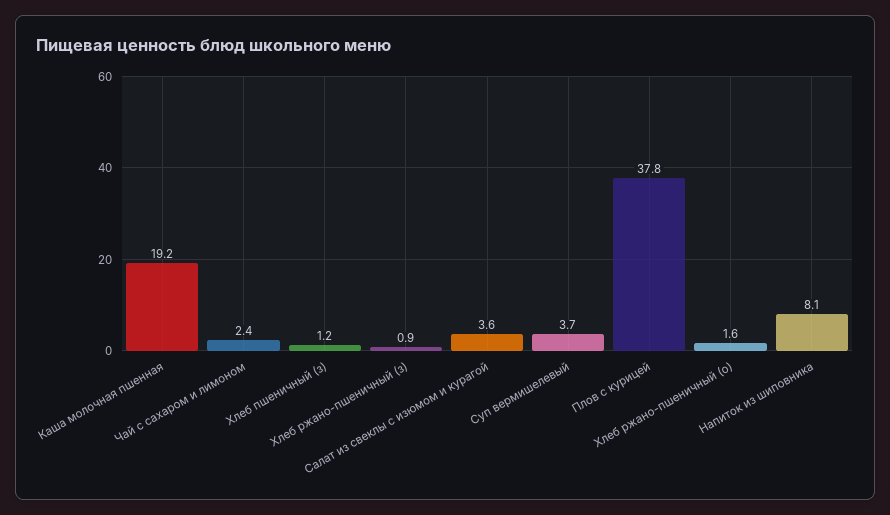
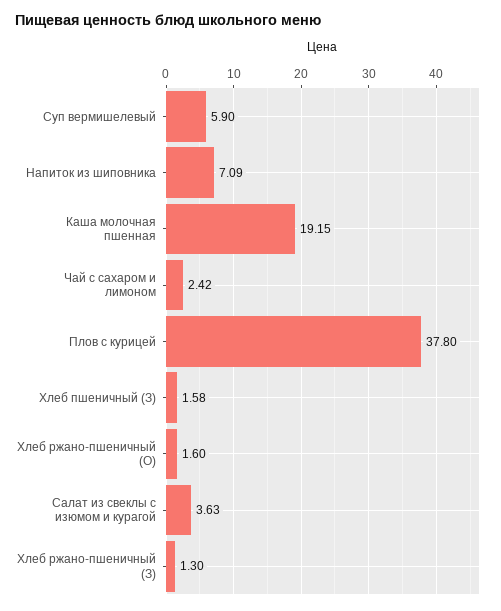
Хлеб пшеничный (з): 1.2 -> 1.58
Хлеб ржано-пшеничный (з): 0.9 -> 1.3
Суп вермишелевый: 3.7 -> 5.9
Напиток из шиповника: 8.1 -> 7.09

